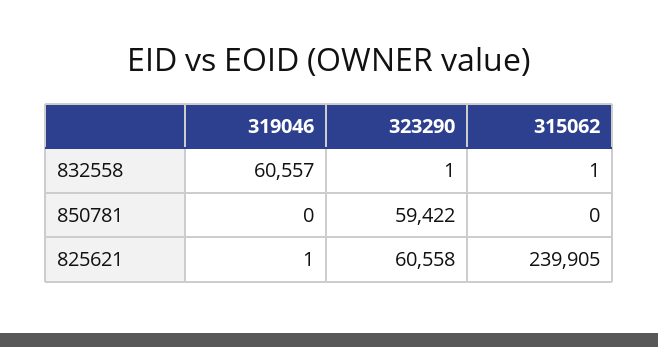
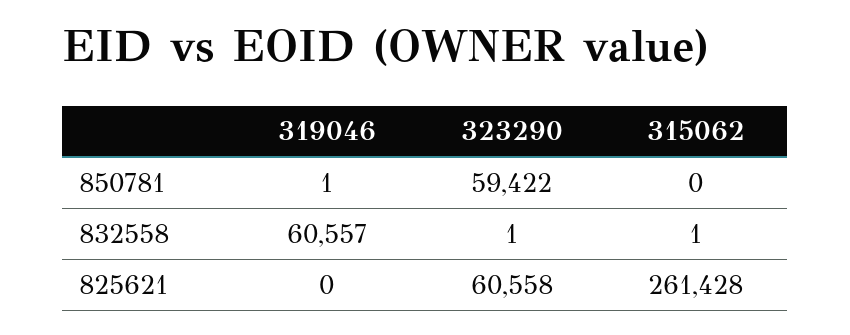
319046, 850781: 0 -> 1
319046, 825621: 1 -> 0
315062, 825621: 239905 -> 261428

